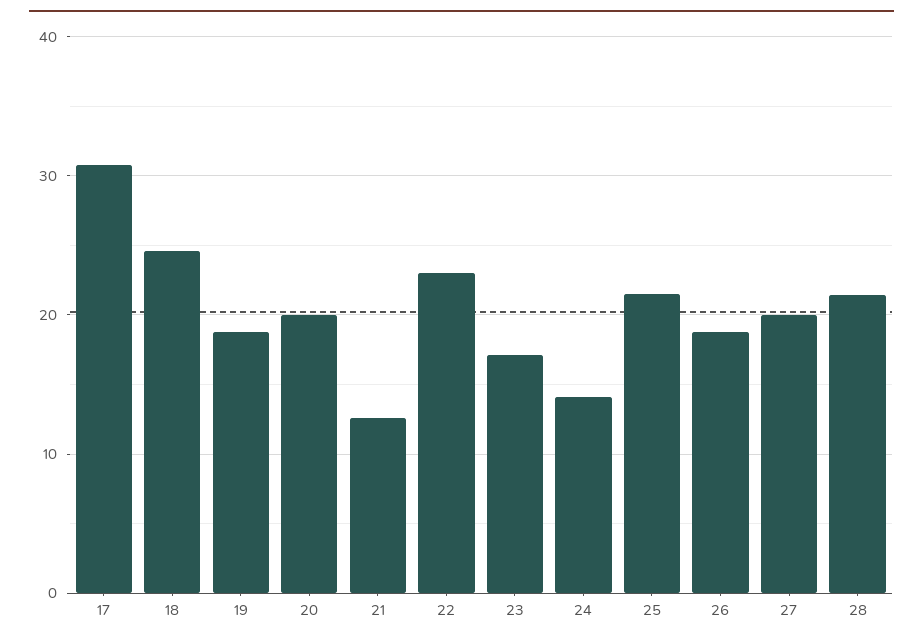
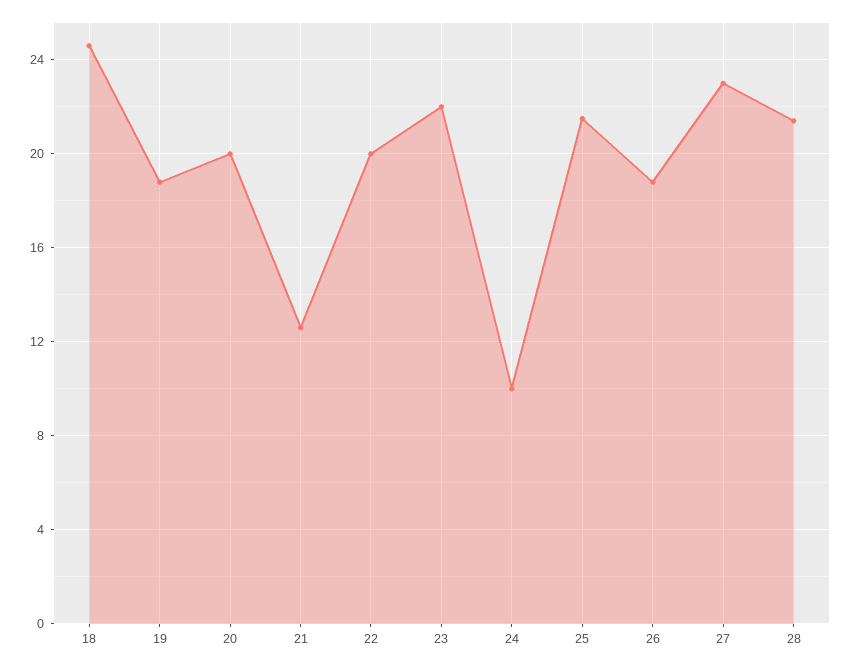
17: 31 -> none
22: 23 -> 20
23: 17 -> 22
24: 14 -> 10
27: 20 -> 23

